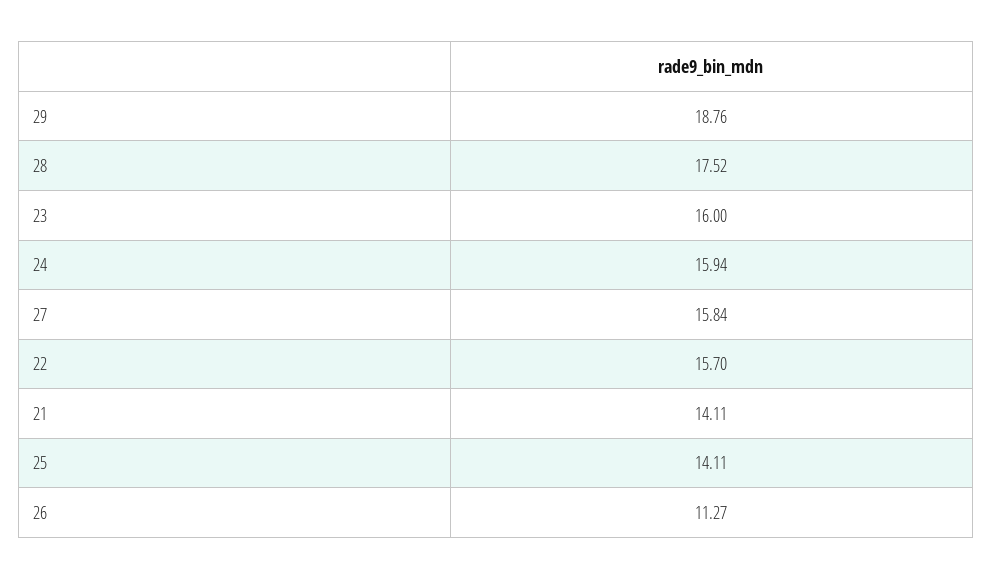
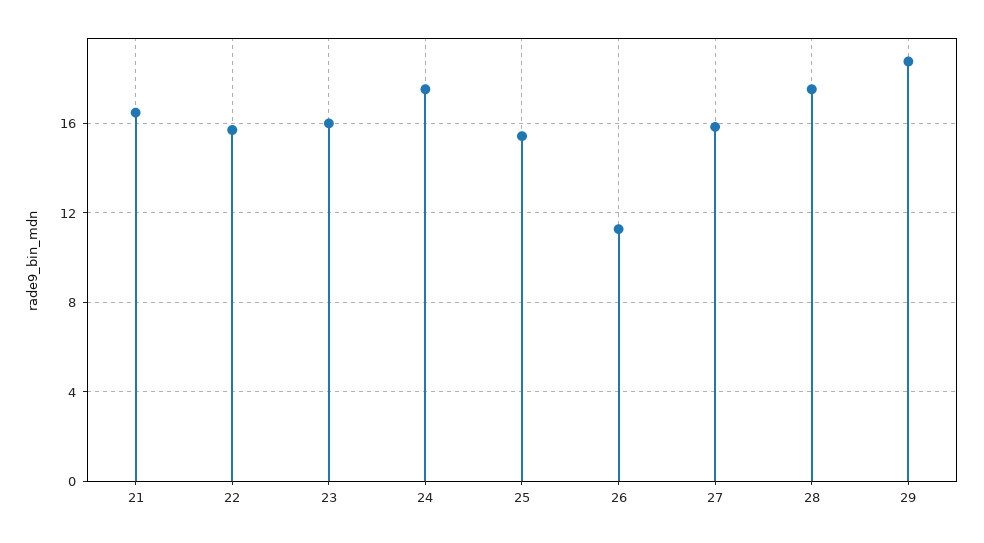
24: 15.94 -> 17.5
21: 14.11 -> 16.5
25: 14.11 -> 15.5

